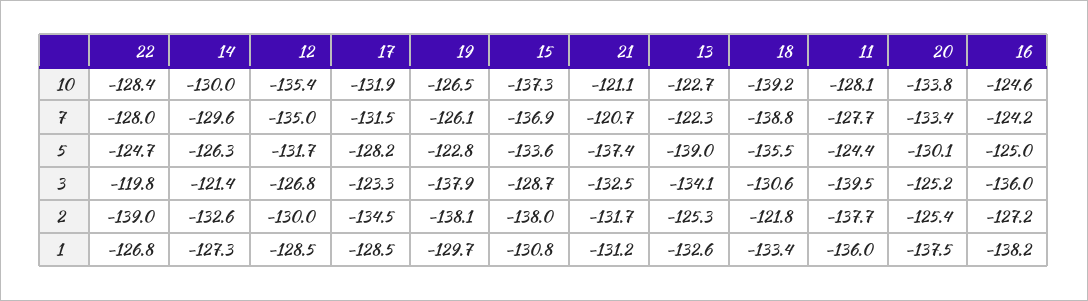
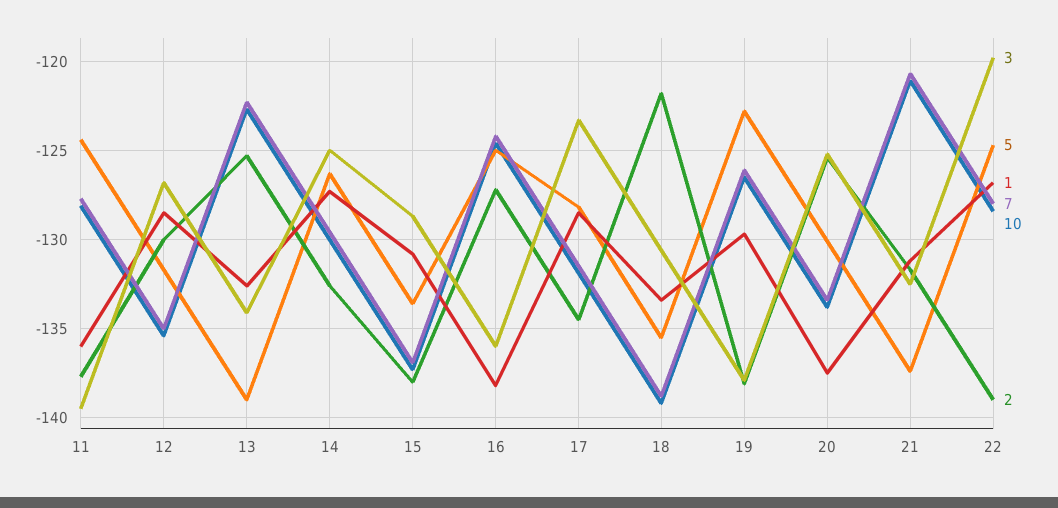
3, 14: -121.4 -> -125

